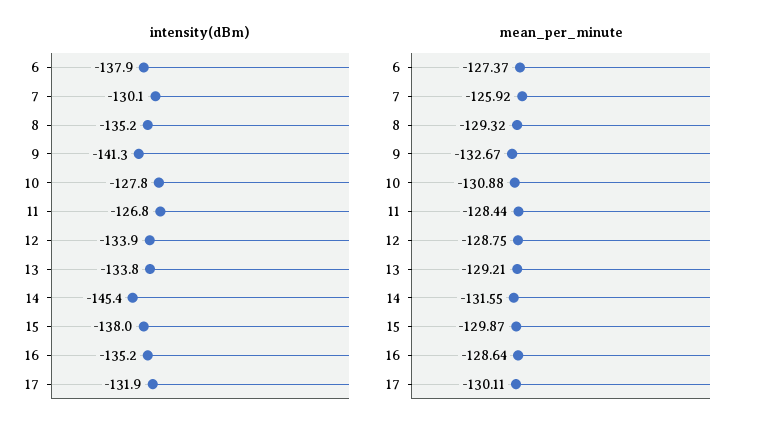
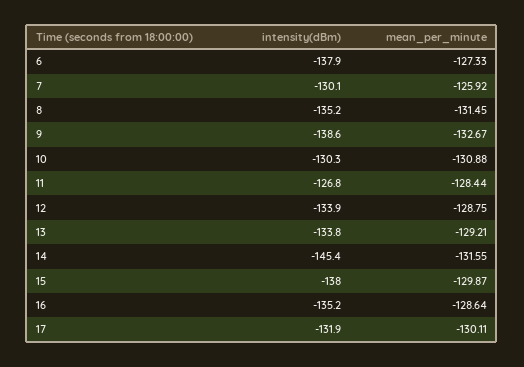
intensity(dBm), 9: -141.3 -> -138.6
intensity(dBm), 10: -127.8 -> -130.3
mean_per_minute, 6: -127.37 -> -127.33
mean_per_minute, 8: -129.32 -> -131.45

